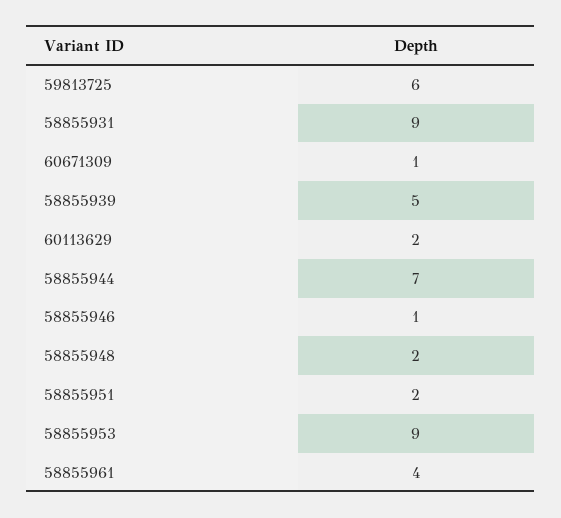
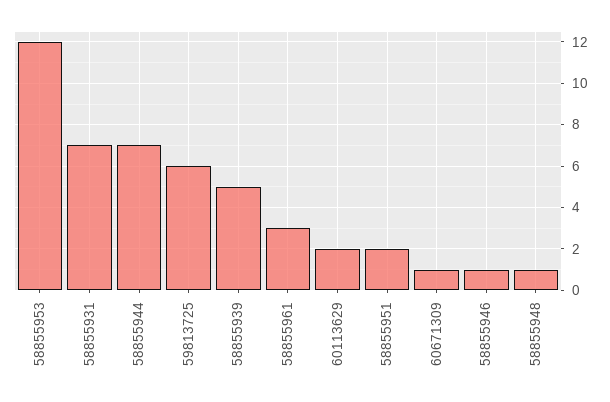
58855931: 9 -> 7
58855948: 2 -> 1
58855953: 9 -> 12
58855961: 4 -> 3

